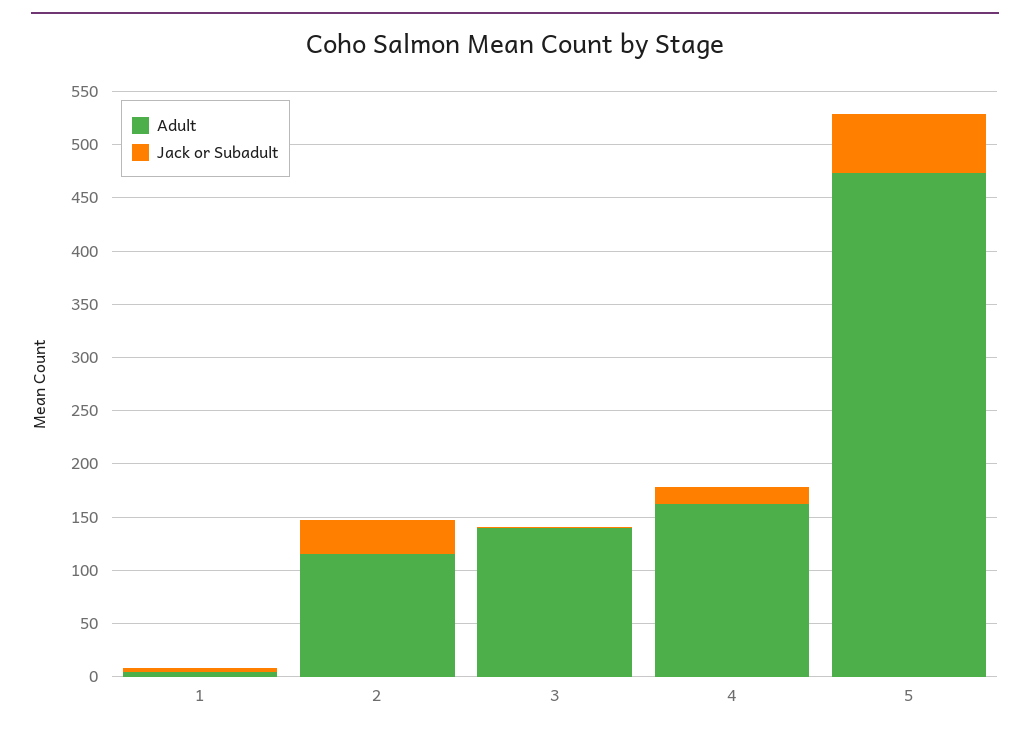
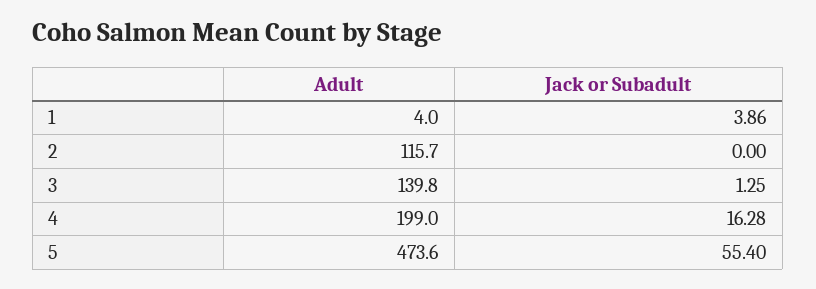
Jack or Subadult, 2: 30 -> 0
Adult, 4: 160 -> 199

